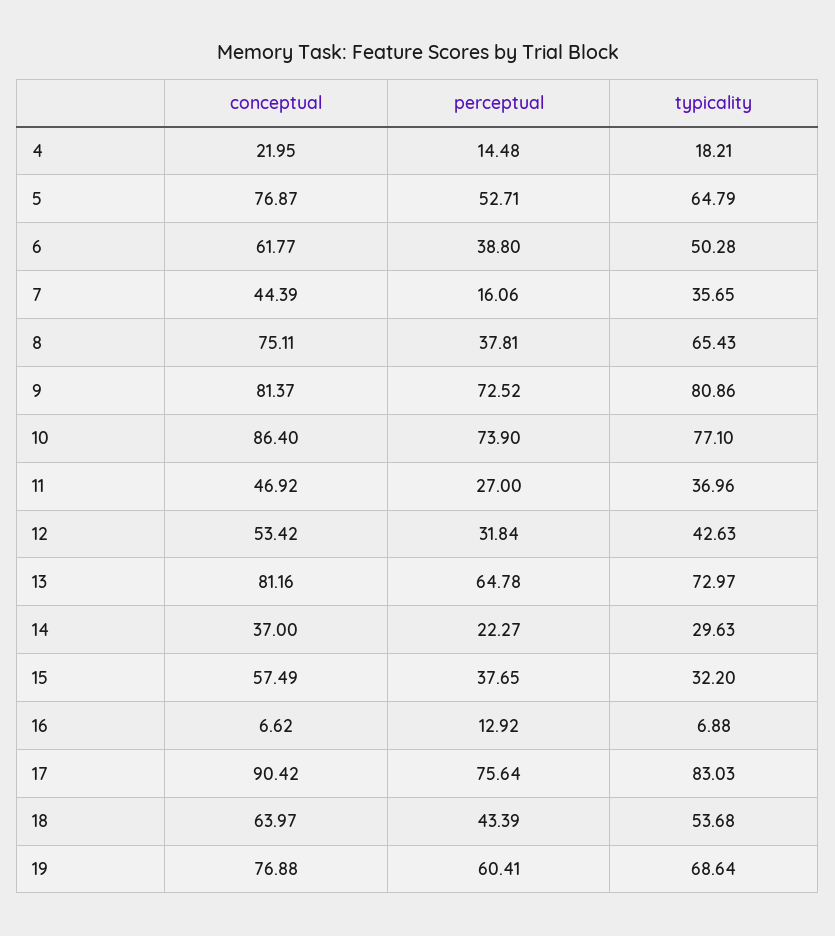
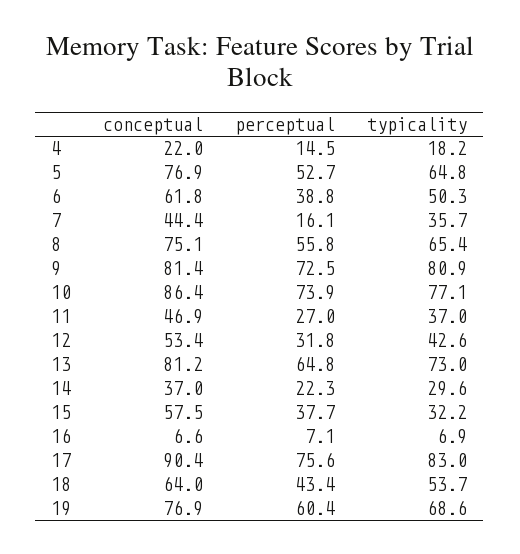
perceptual, 8: 37.81 -> 55.8
perceptual, 16: 12.92 -> 7.1

